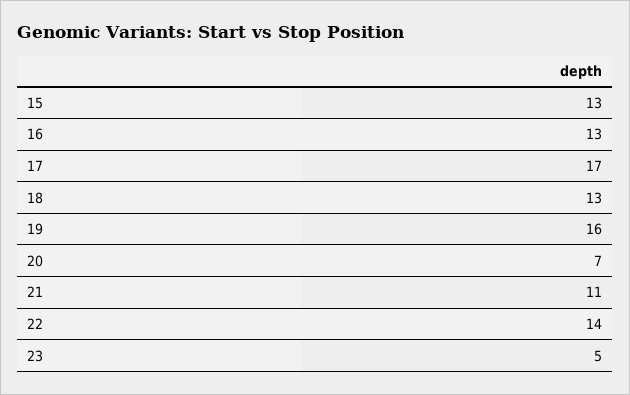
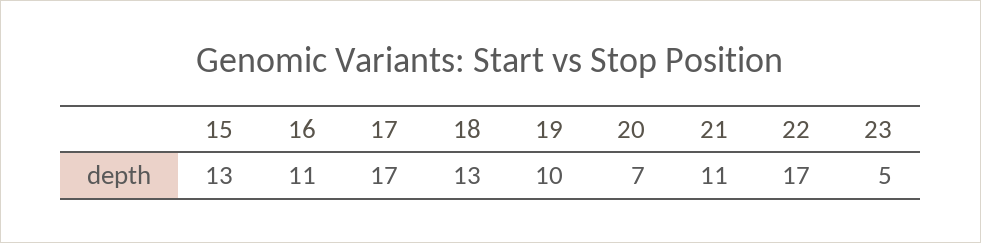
16: 13 -> 11
19: 16 -> 10
22: 14 -> 17

